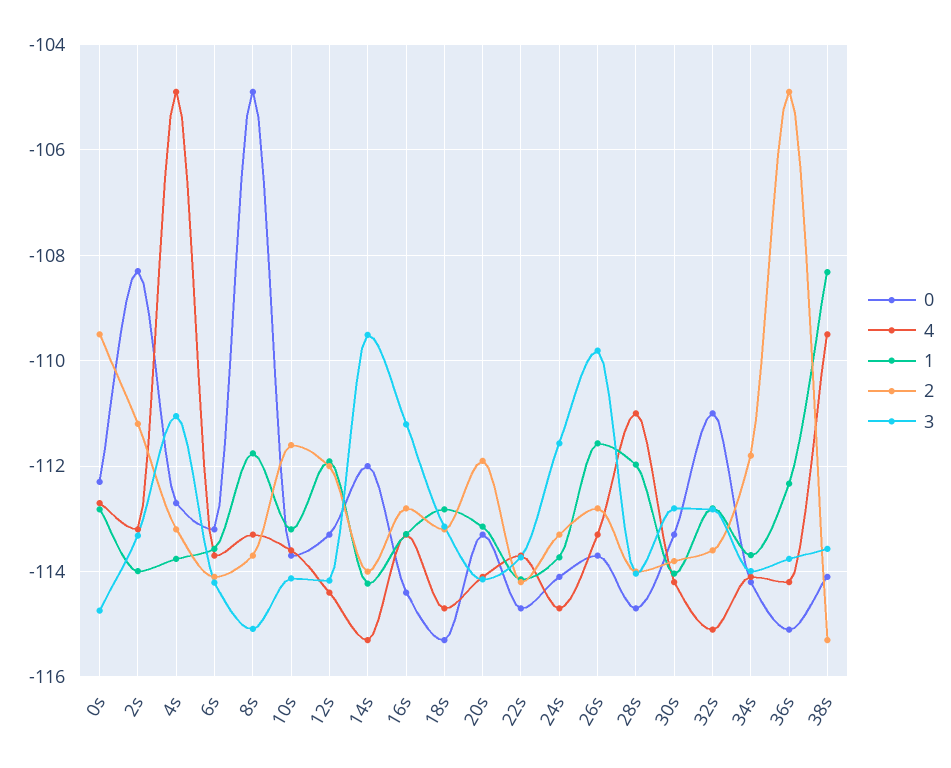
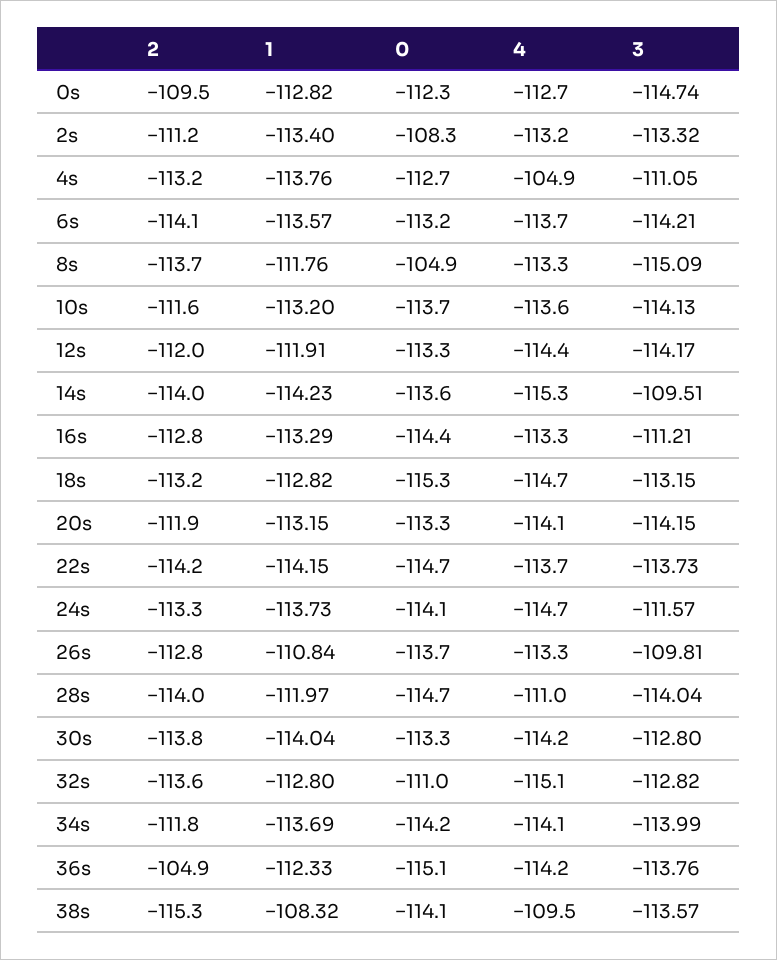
1, 2s: -114 -> -113.4
0, 14s: -112 -> -113.6
1, 26s: -111.6 -> -110.84

